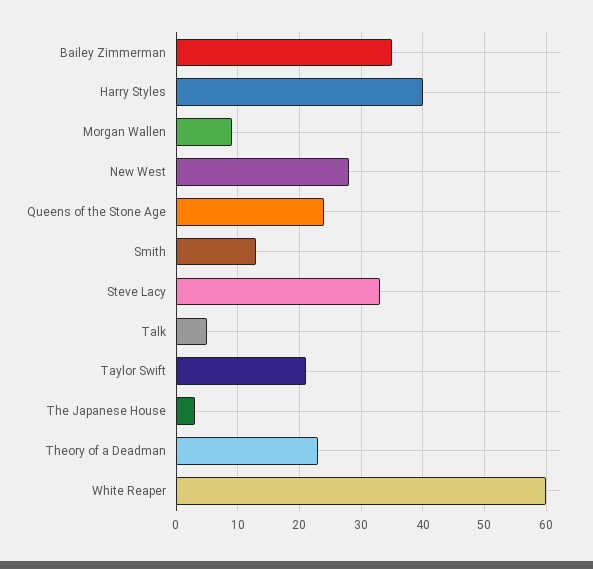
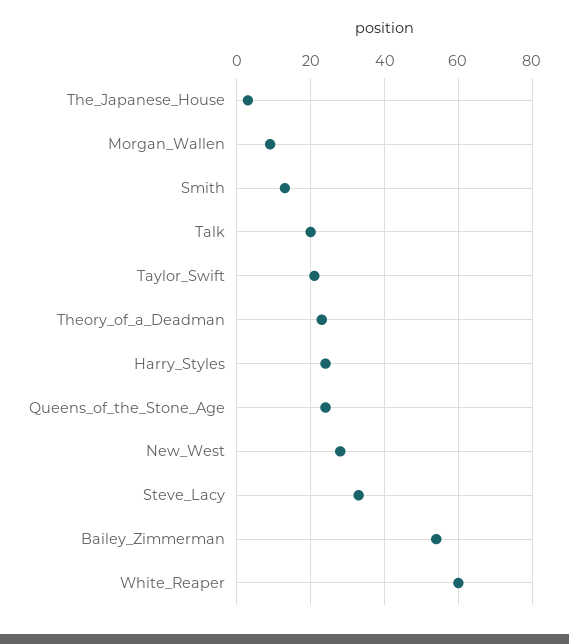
Bailey Zimmerman: 35 -> 55
Harry Styles: 40 -> 25
Talk: 5 -> 20

